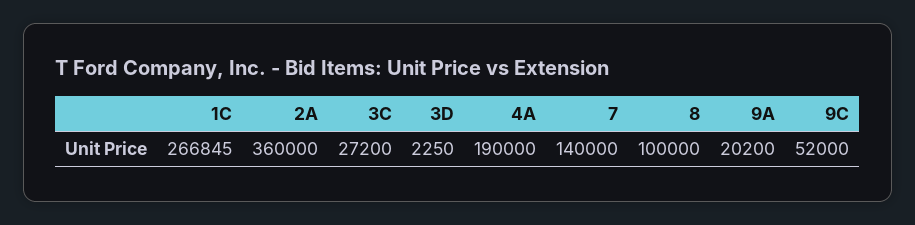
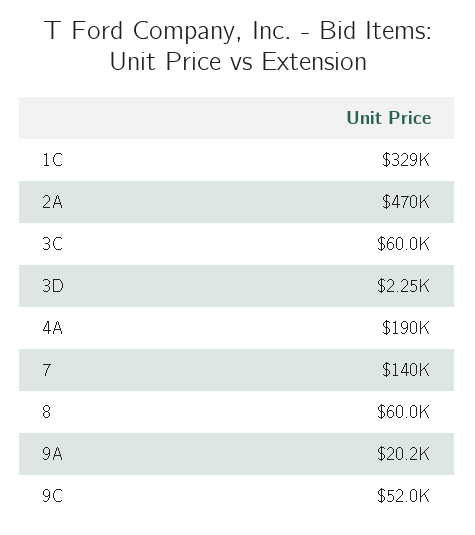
1C: 266845 -> 329000
2A: 360000 -> 470000
3C: 27200 -> 60000
8: 100000 -> 60000

